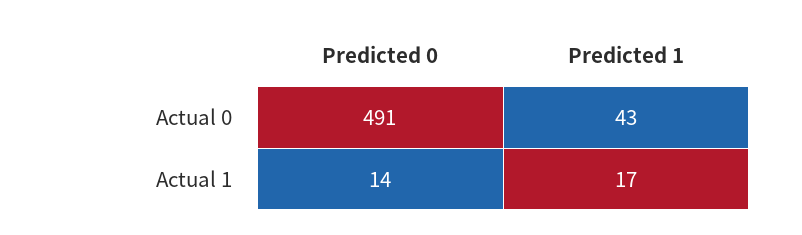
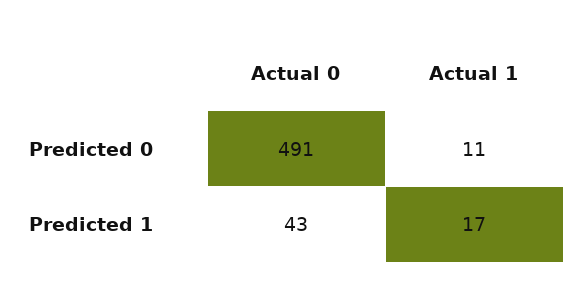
Predicted 0, Actual 1: 14 -> 11

